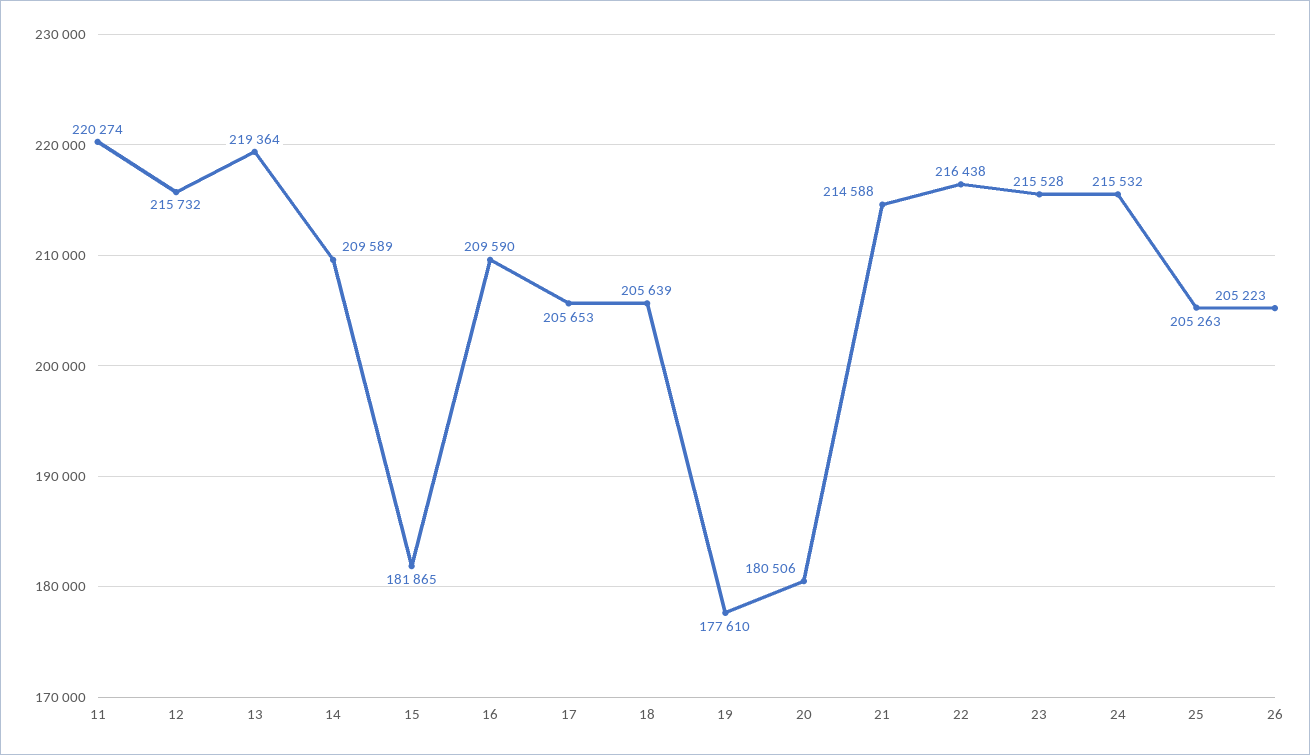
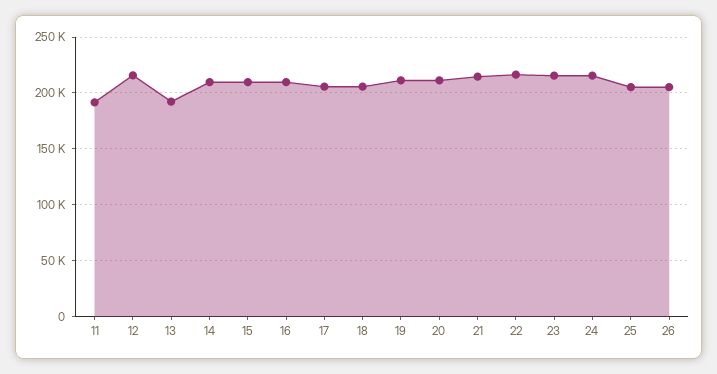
11: 220274 -> 190000
13: 219364 -> 190000
15: 181865 -> 210000
19: 177610 -> 210000
20: 180506 -> 210000

